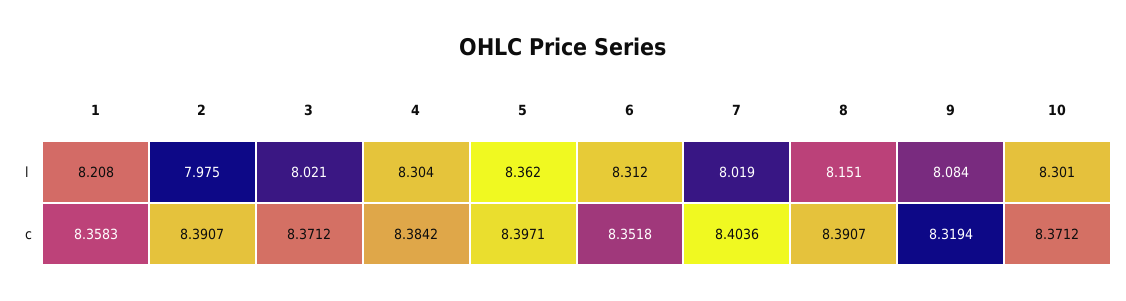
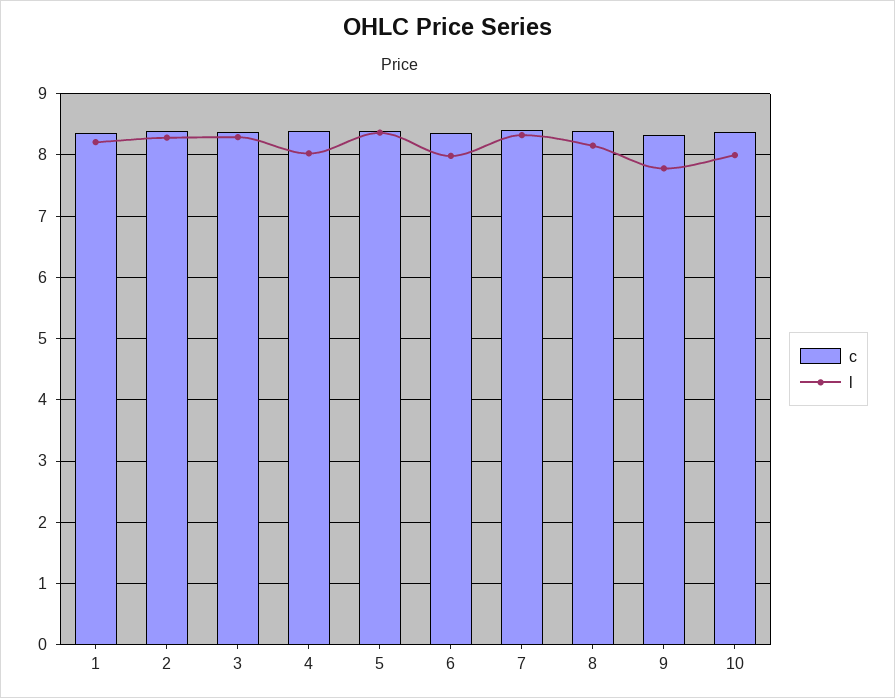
l, 2: 7.975 -> 8.3
l, 3: 8.021 -> 8.3
l, 4: 8.304 -> 8
l, 6: 8.312 -> 8
l, 7: 8.019 -> 8.3
l, 9: 8.084 -> 7.8
l, 10: 8.301 -> 8

